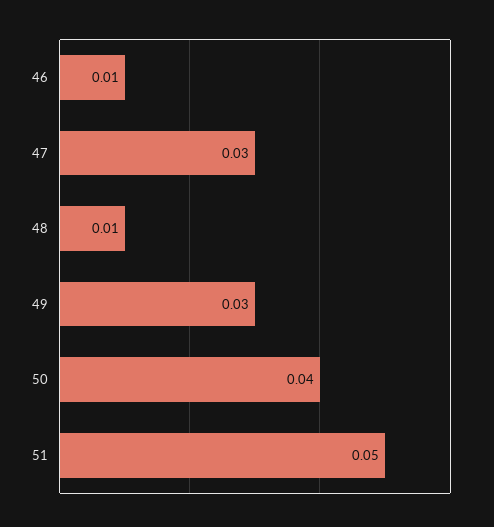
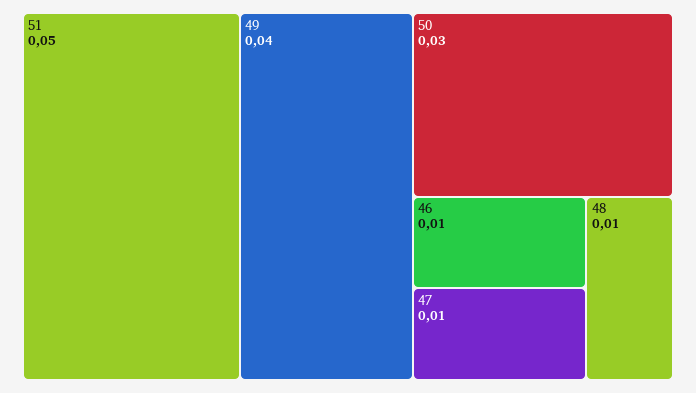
47: 0.03 -> 0.01
49: 0.03 -> 0.04
50: 0.04 -> 0.03

